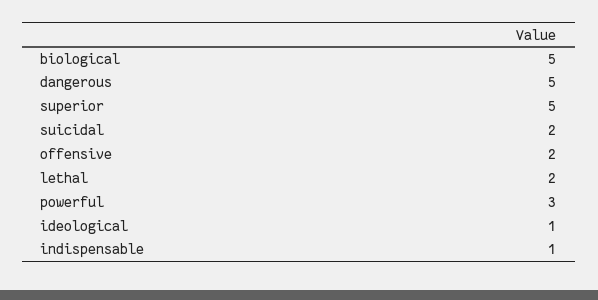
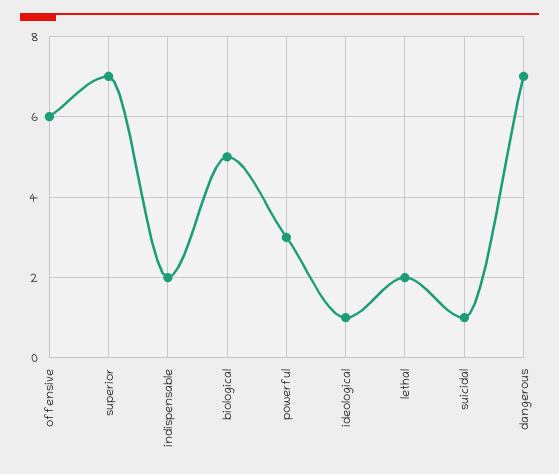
dangerous: 5 -> 7
superior: 5 -> 7
suicidal: 2 -> 1
offensive: 2 -> 6
indispensable: 1 -> 2

